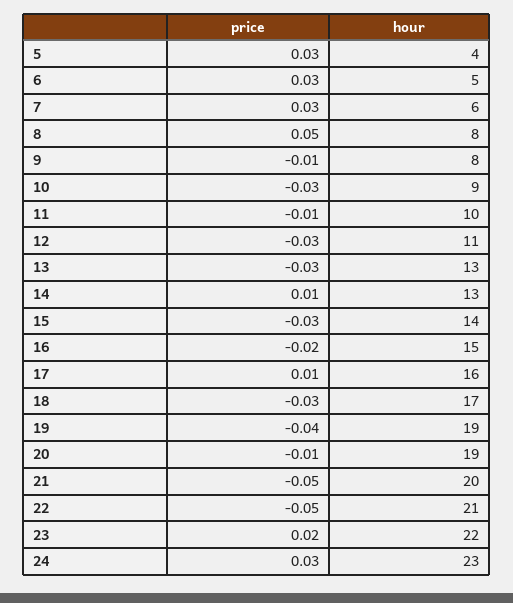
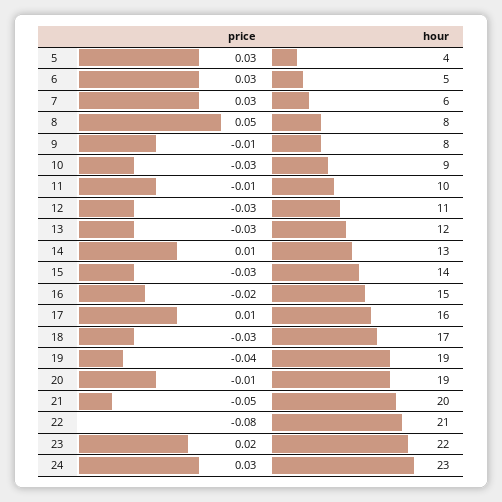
hour, 13: 13 -> 12
price, 22: -0.05 -> -0.08

